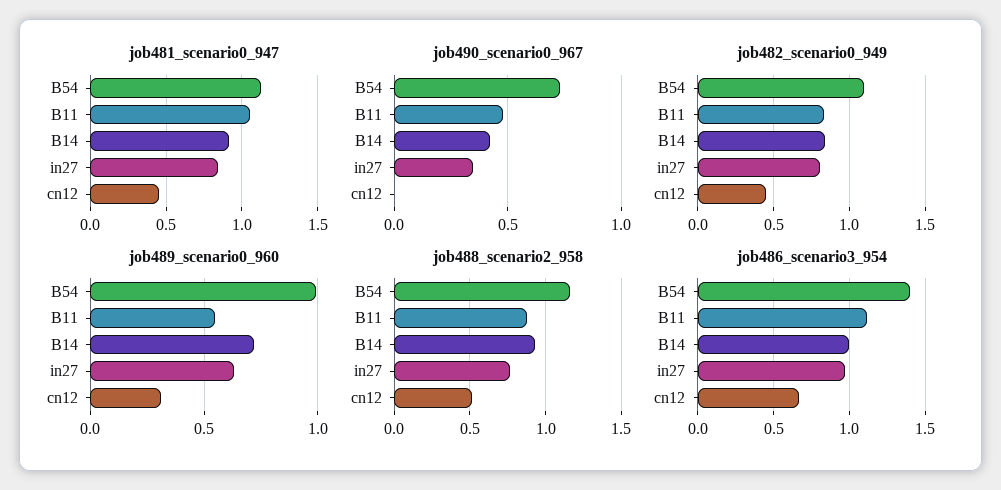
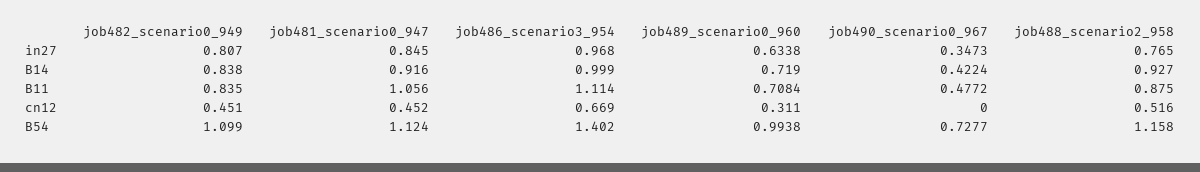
job489_scenario0_960, B11: 0.55 -> 0.7084

